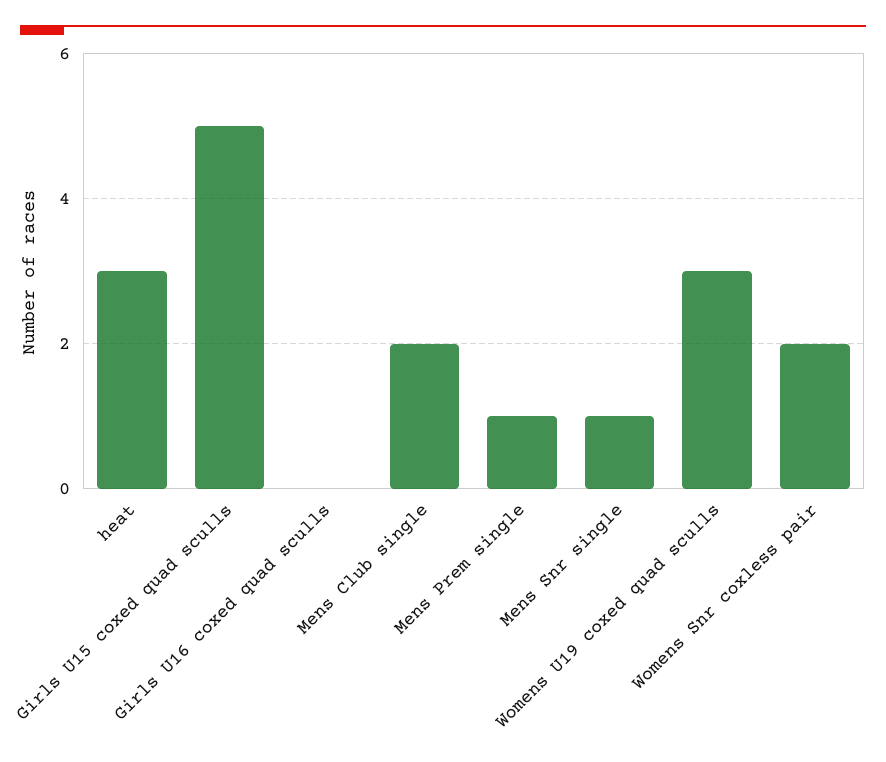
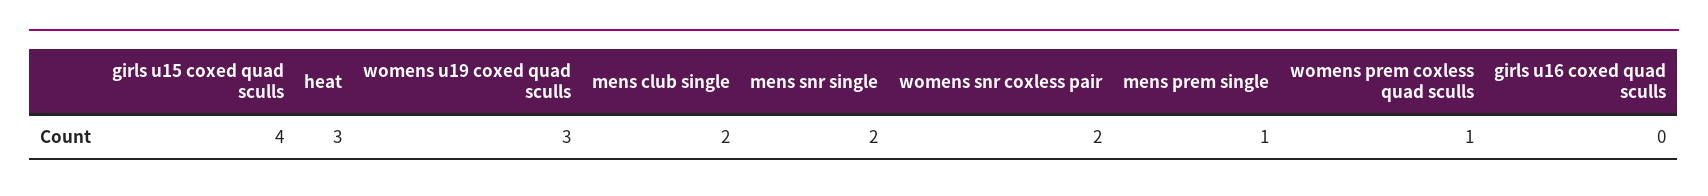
Girls U15 coxed quad sculls: 5 -> 4
Mens Snr single: 1 -> 2
womens prem coxless quad sculls: none -> 1

